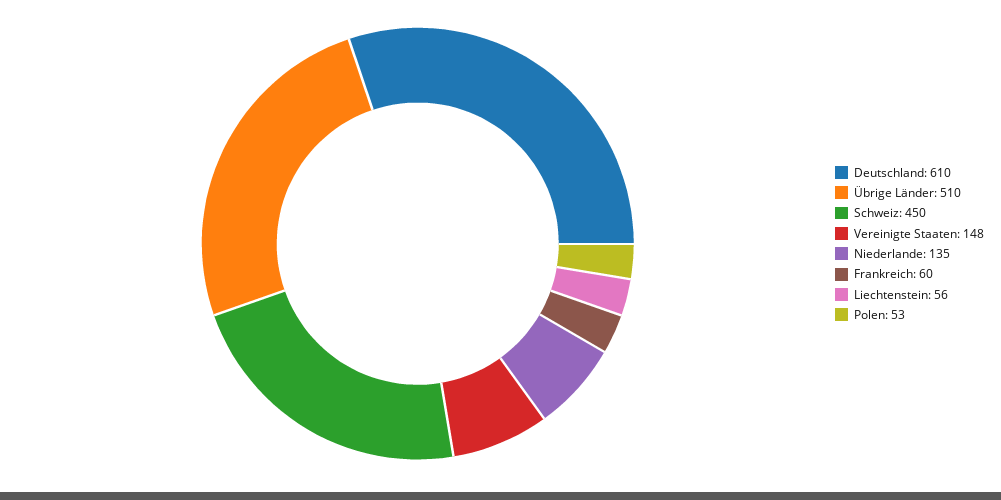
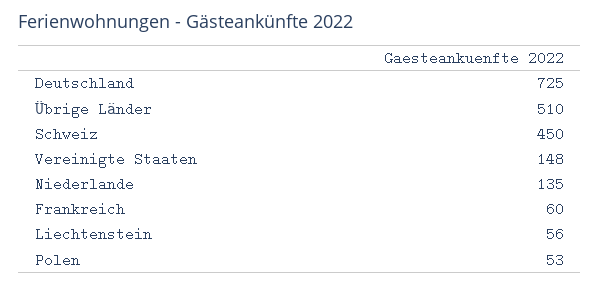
Deutschland: 610 -> 725

